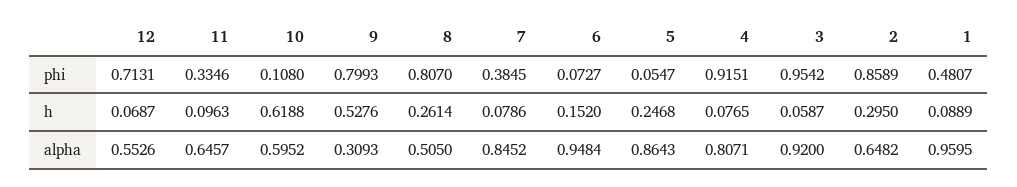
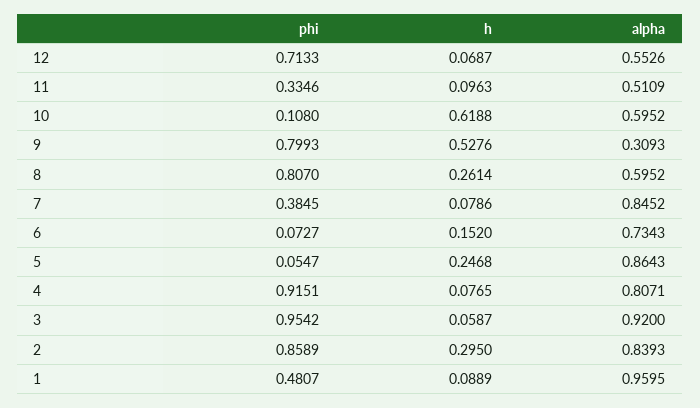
12, phi: 0.7131 -> 0.7133
11, alpha: 0.6457 -> 0.5109
8, alpha: 0.505 -> 0.5952
6, alpha: 0.9484 -> 0.7343
2, alpha: 0.6482 -> 0.8393

